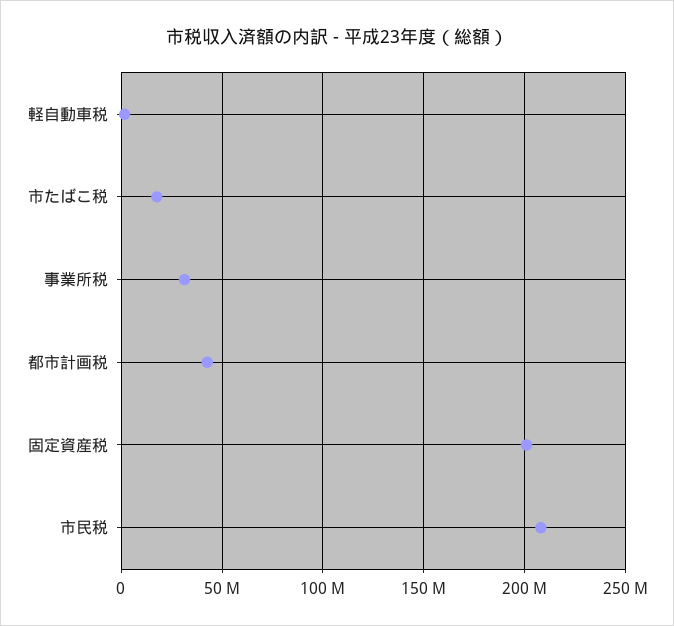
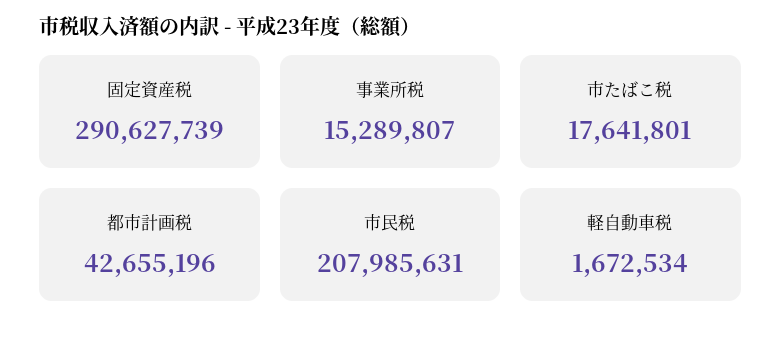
事業所税: 30000000 -> 15289807
固定資産税: 200000000 -> 290627739

